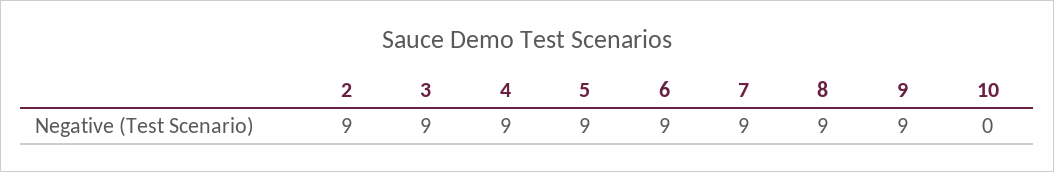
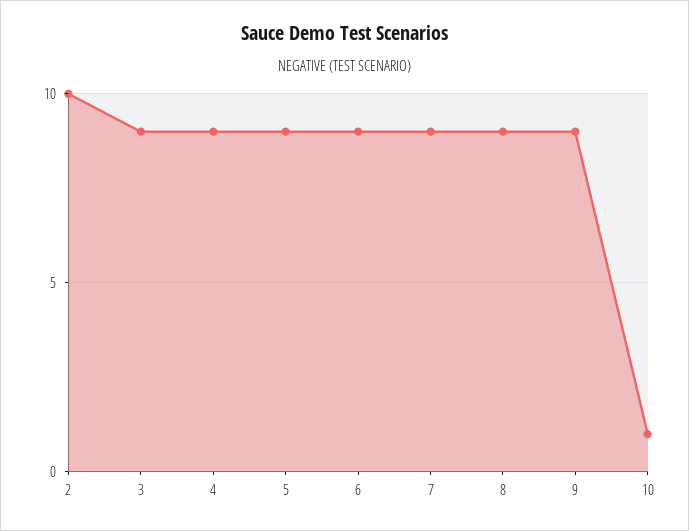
2: 9 -> 10
10: 0 -> 1

